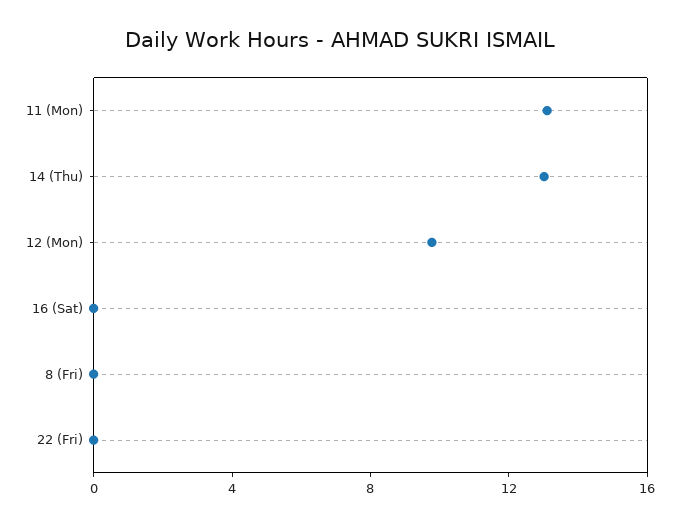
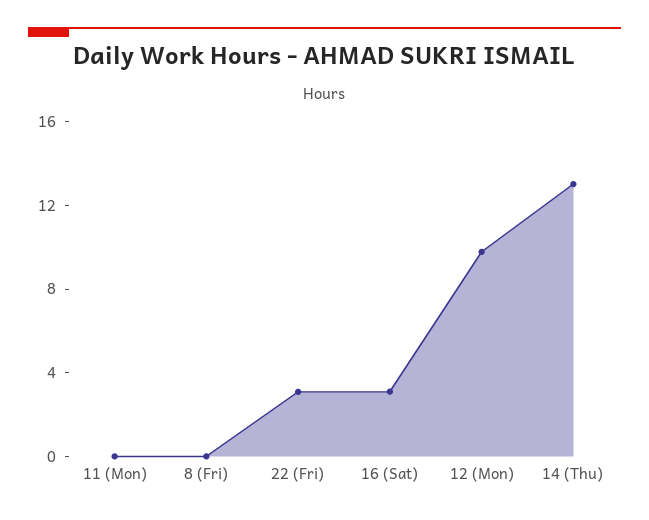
11 (Mon): 13 -> 0
16 (Sat): 0 -> 3
22 (Fri): 0 -> 3

